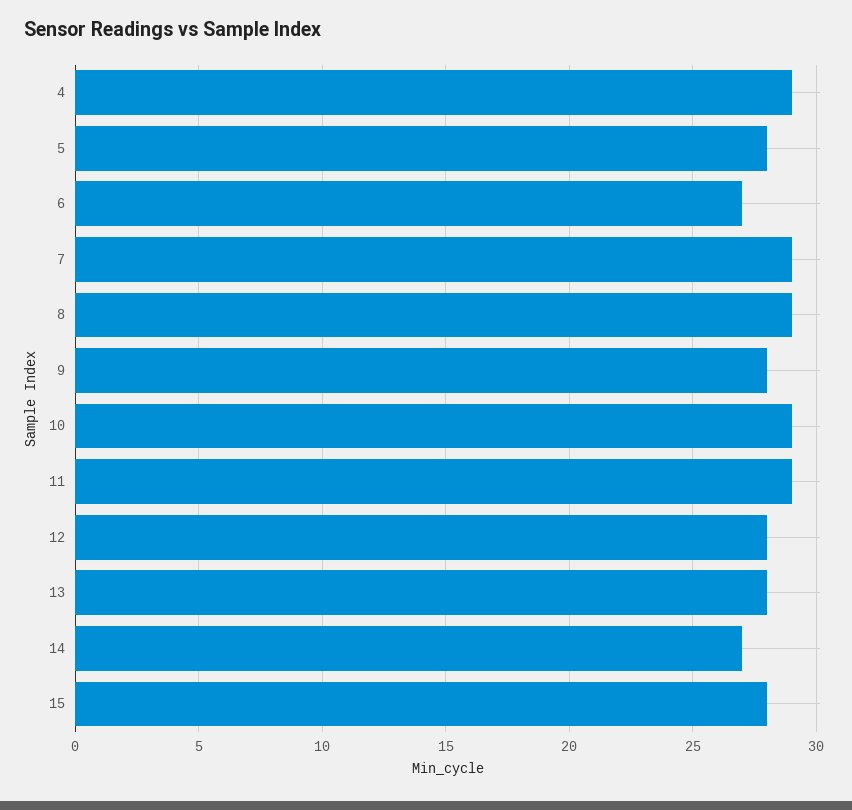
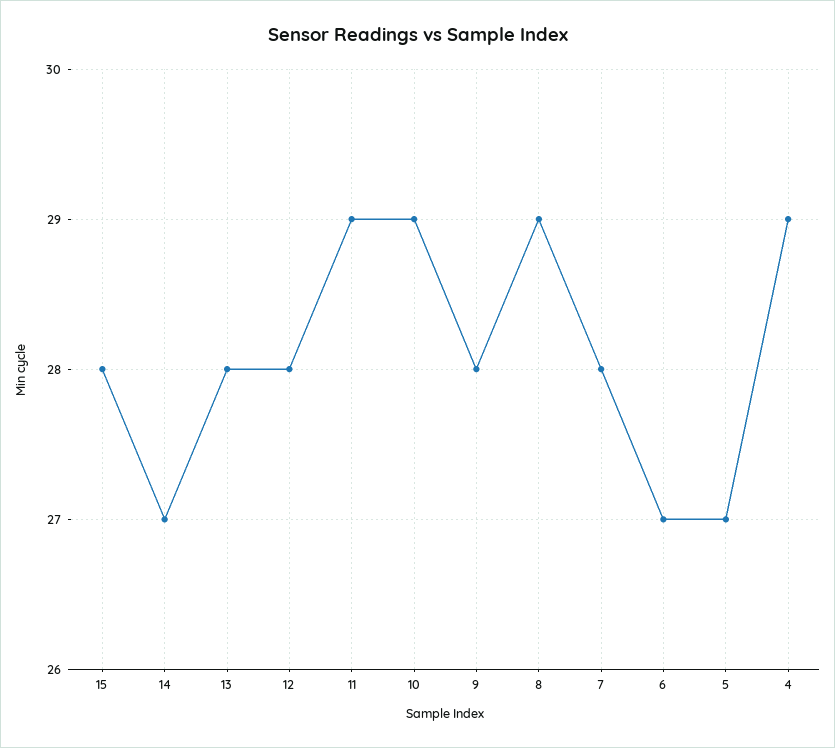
5: 28 -> 27
7: 29 -> 28

